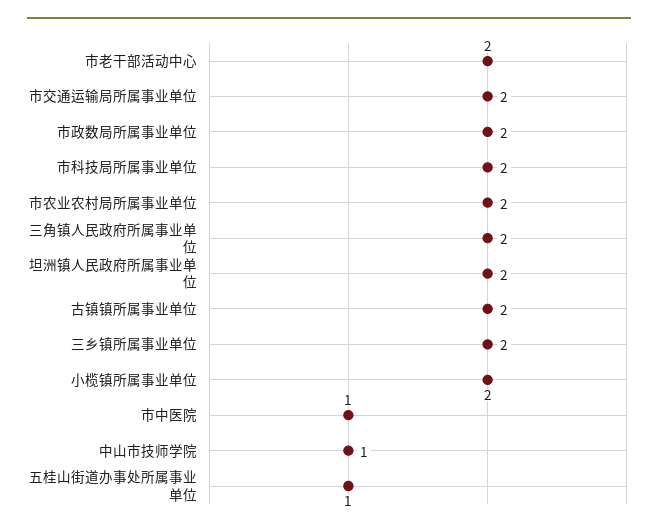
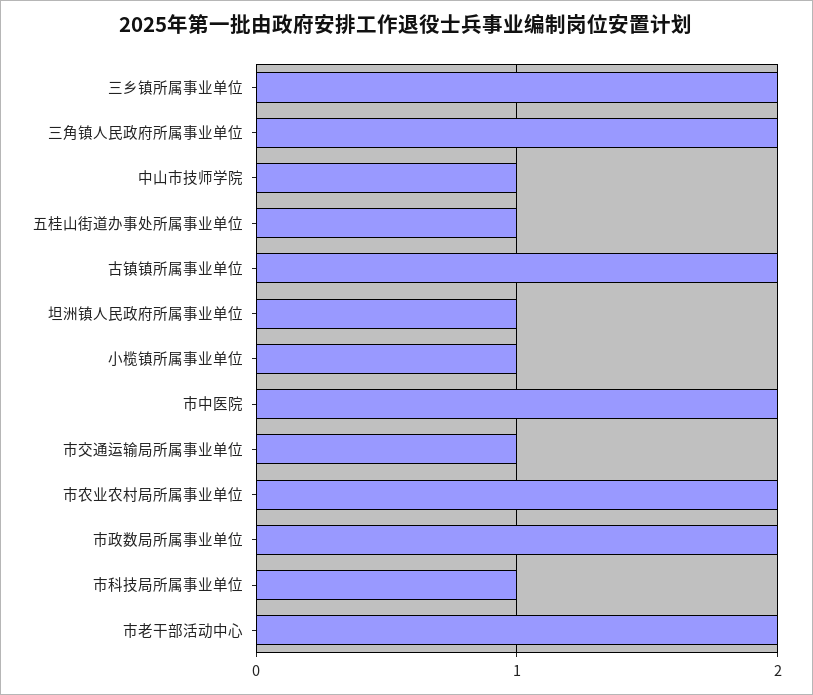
市交通运输局所属事业单位: 2 -> 1
市科技局所属事业单位: 2 -> 1
坦洲镇人民政府所属事业单位: 2 -> 1
小榄镇所属事业单位: 2 -> 1
市中医院: 1 -> 2

